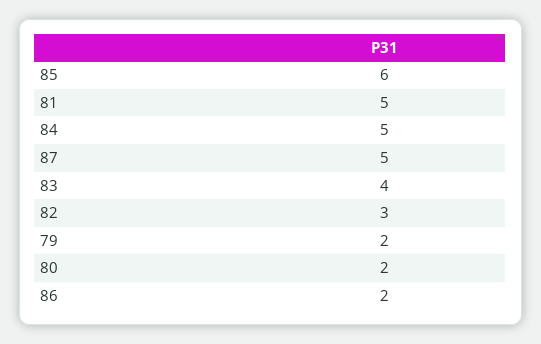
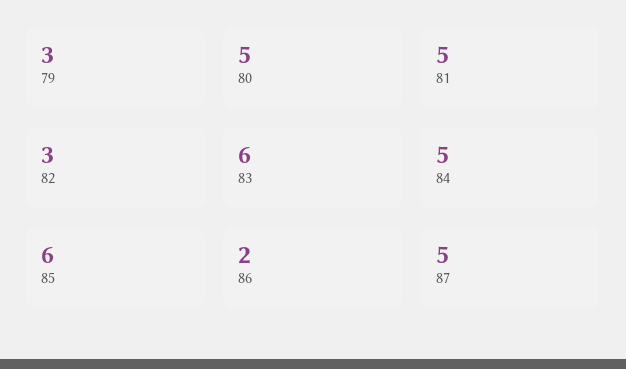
83: 4 -> 6
79: 2 -> 3
80: 2 -> 5

